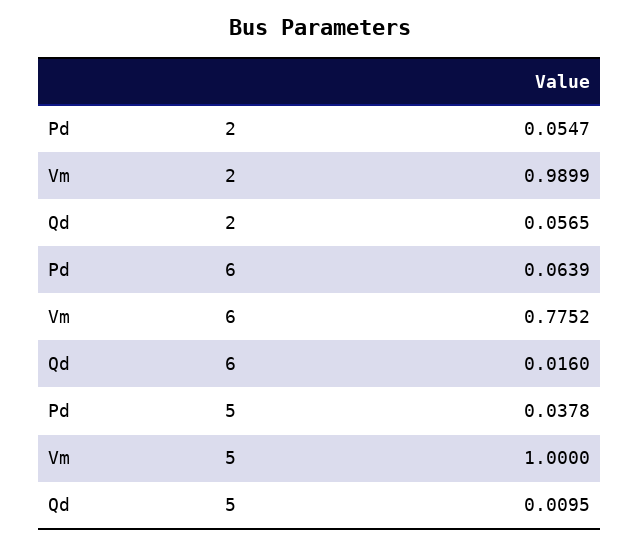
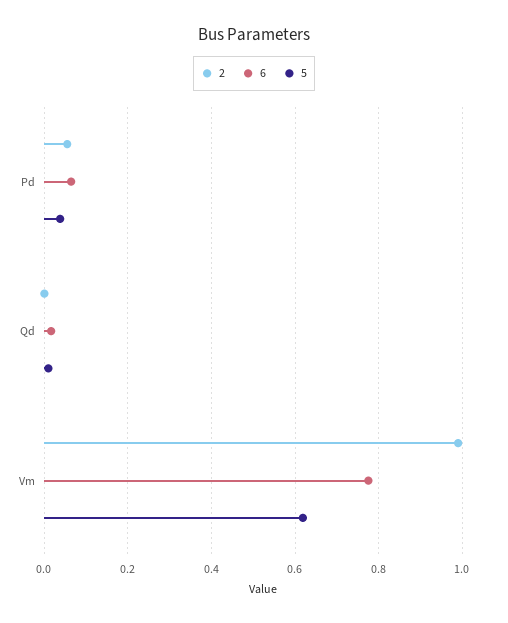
2, Qd: 0.0565 -> 0
5, Vm: 1 -> 0.62

